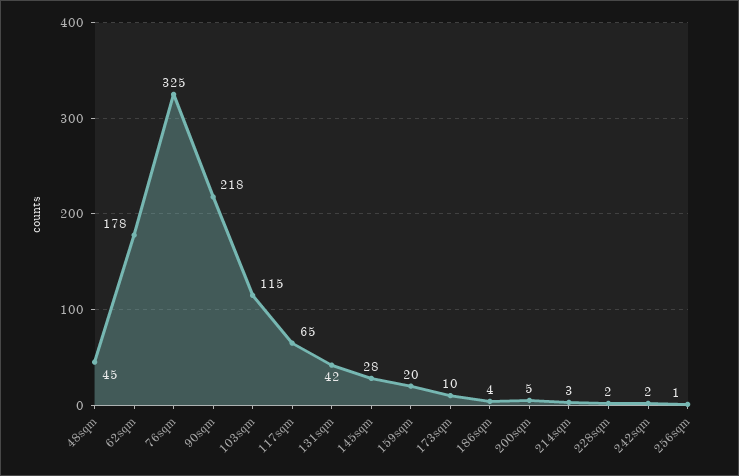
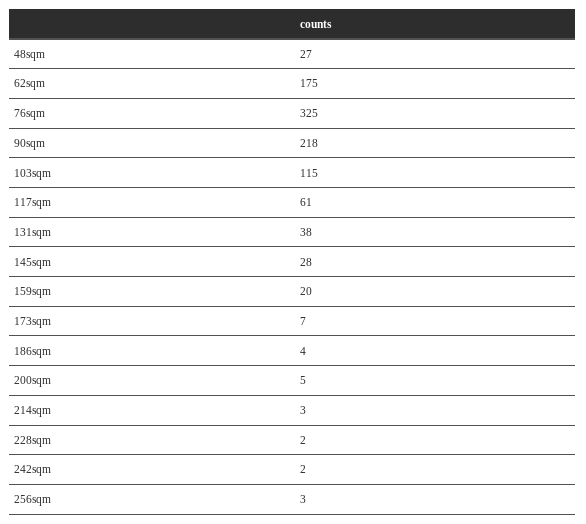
48sqm: 45 -> 27
62sqm: 178 -> 175
117sqm: 65 -> 61
131sqm: 42 -> 38
173sqm: 10 -> 7
256sqm: 1 -> 3

